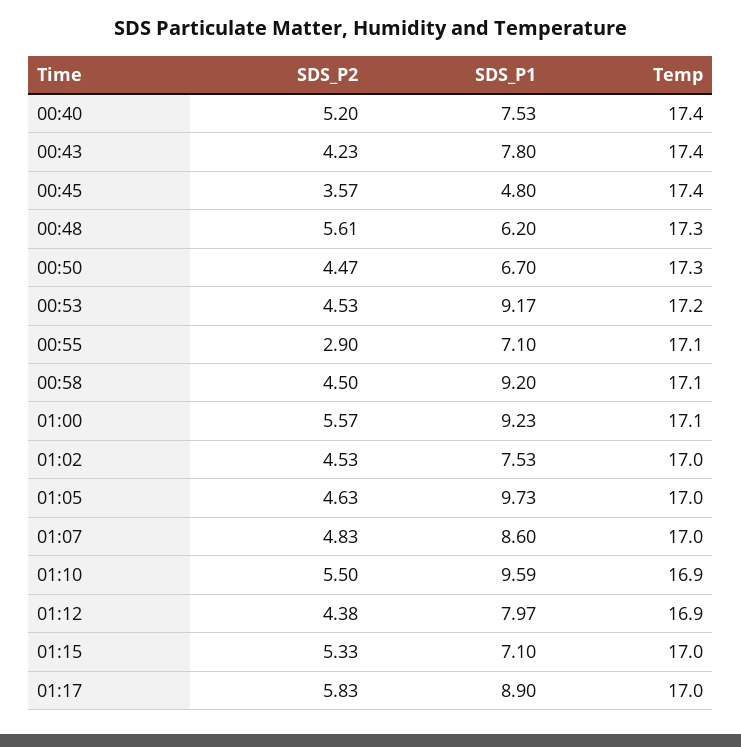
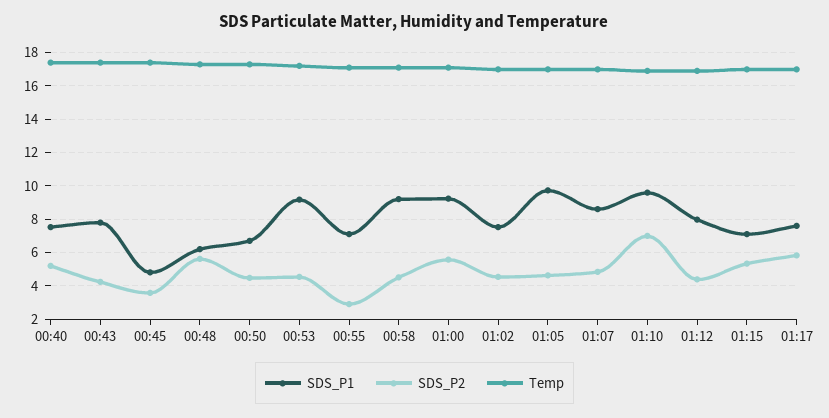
SDS_P2, 01:10: 5.5 -> 7
SDS_P1, 01:17: 8.9 -> 7.5

